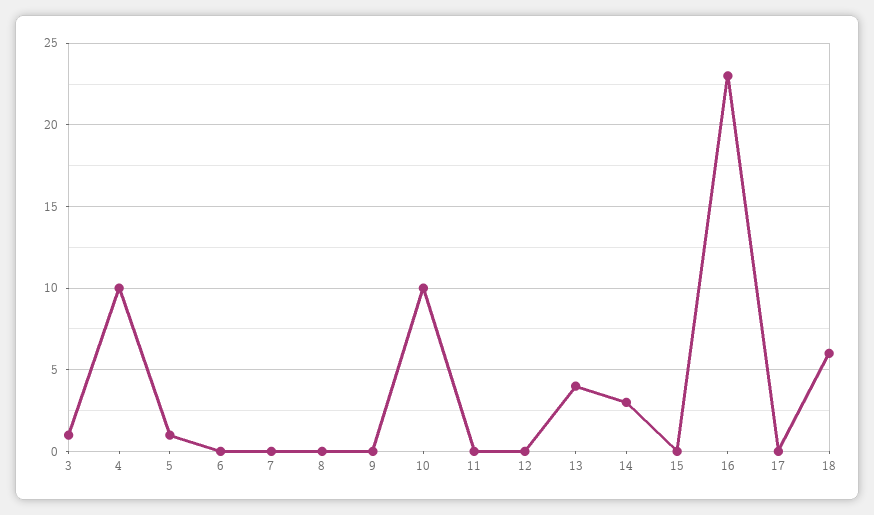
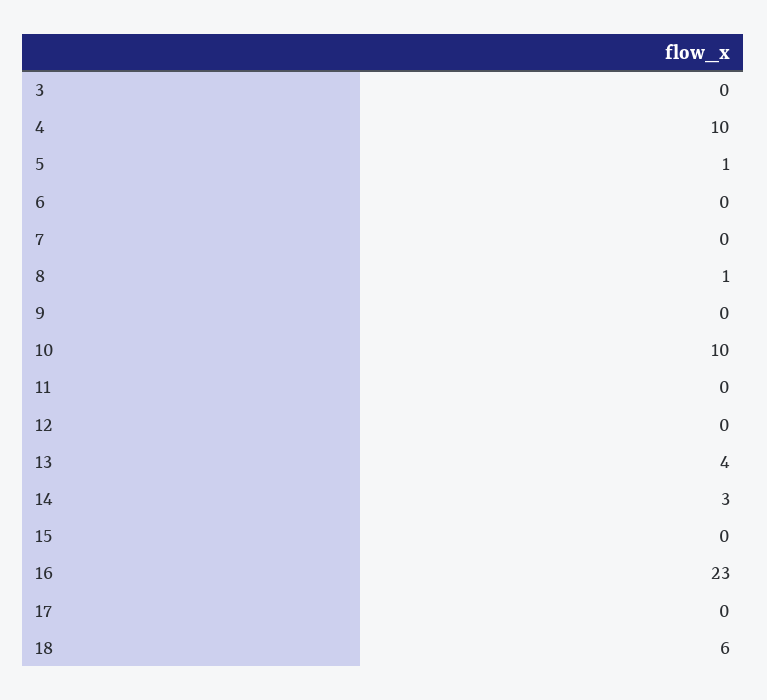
3: 1 -> 0
8: 0 -> 1

